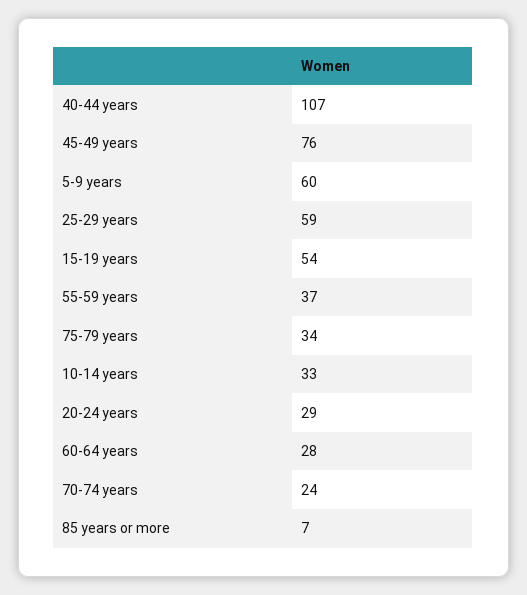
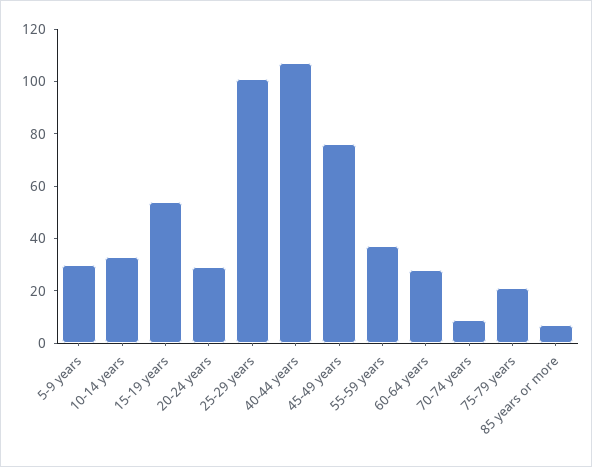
5-9 years: 60 -> 30
25-29 years: 59 -> 100
75-79 years: 34 -> 20
70-74 years: 24 -> 10

